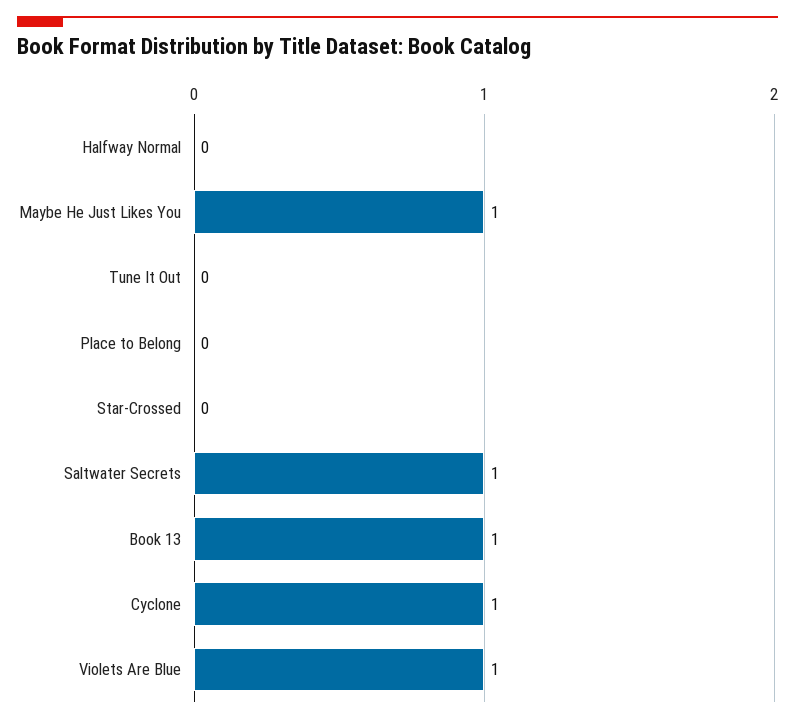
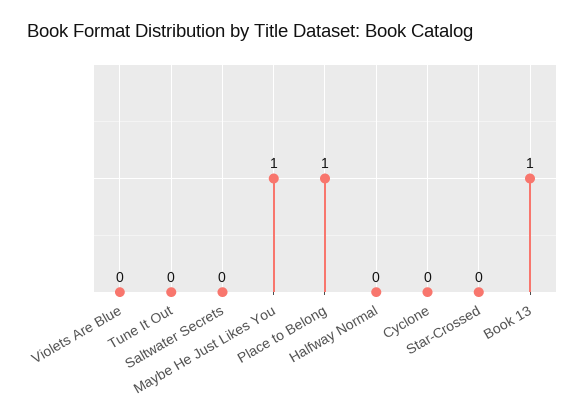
Place to Belong: 0 -> 1
Saltwater Secrets: 1 -> 0
Cyclone: 1 -> 0
Violets Are Blue: 1 -> 0

